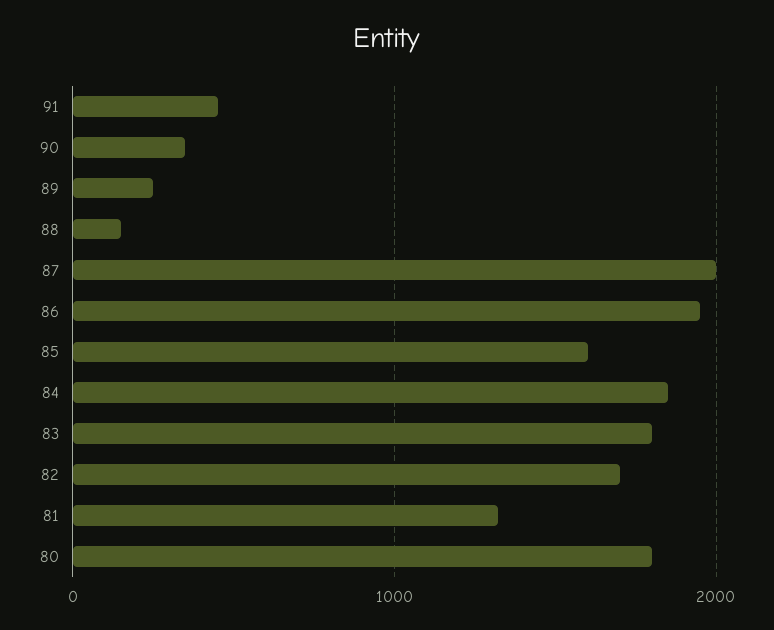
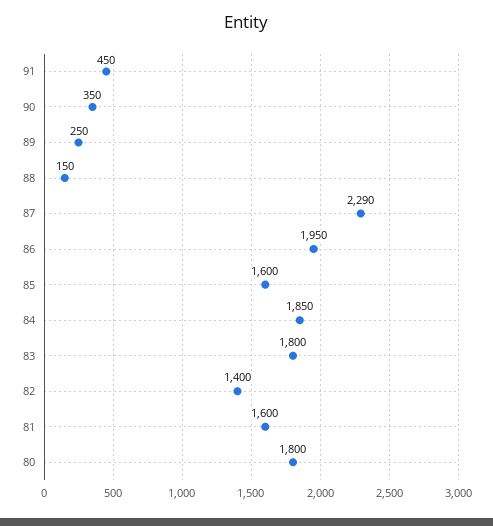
87: 2000 -> 2290
82: 1700 -> 1400
81: 1300 -> 1600

